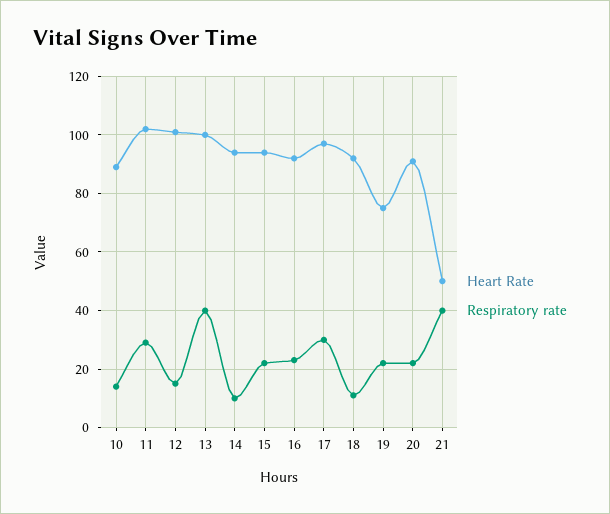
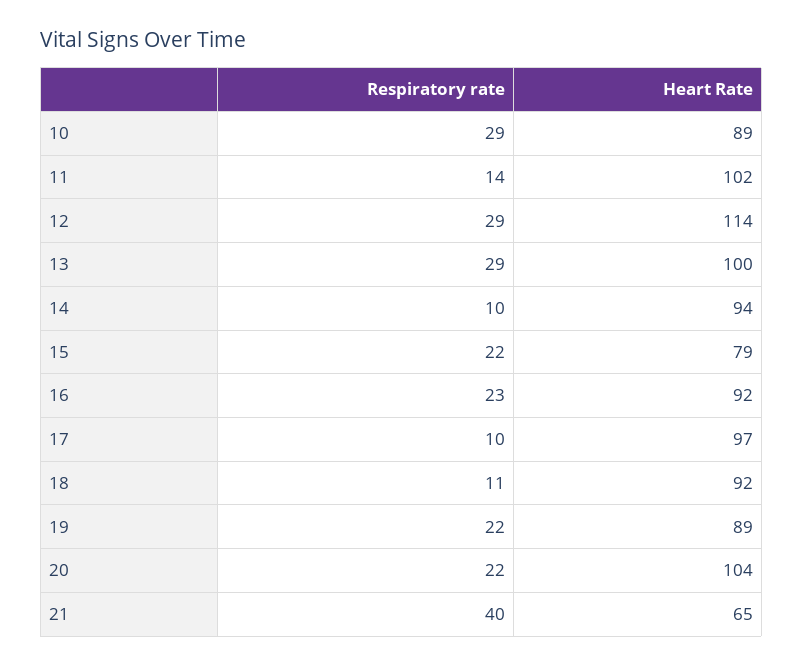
Respiratory rate, 10: 15 -> 29
Respiratory rate, 11: 30 -> 14
Heart Rate, 12: 100 -> 114
Respiratory rate, 12: 15 -> 29
Respiratory rate, 13: 40 -> 29
Heart Rate, 15: 95 -> 79
Respiratory rate, 17: 30 -> 10
Heart Rate, 19: 75 -> 89
Heart Rate, 20: 90 -> 104
Heart Rate, 21: 50 -> 65

